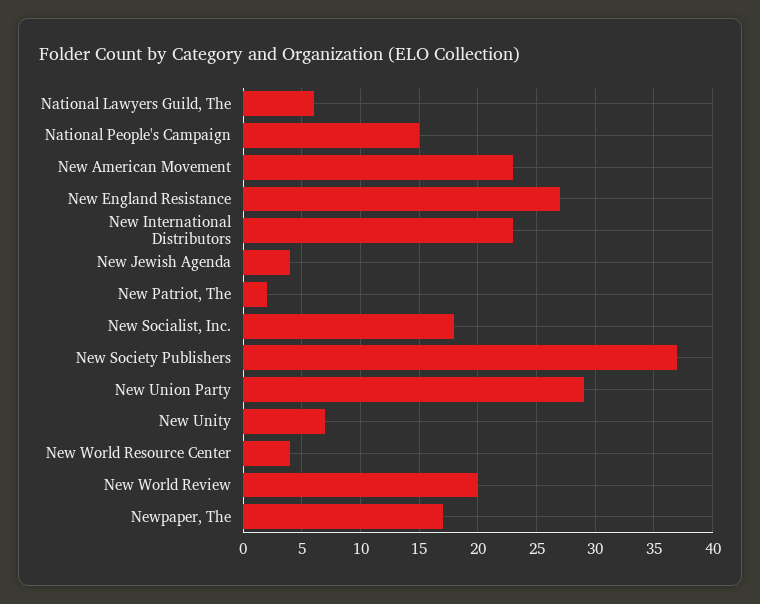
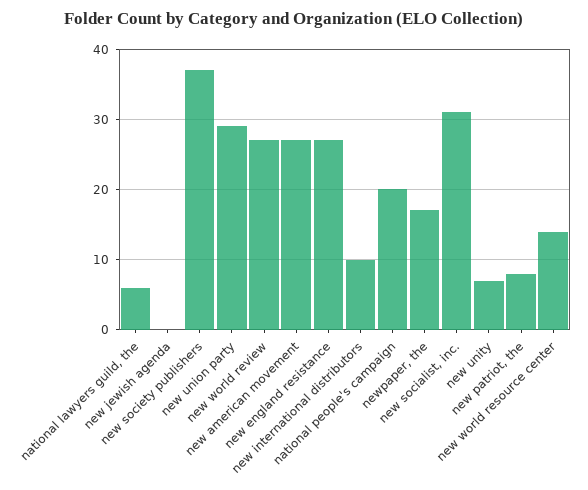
National People's Campaign: 15 -> 20
New American Movement: 23 -> 27
New International Distributors: 23 -> 10
New Jewish Agenda: 4 -> 0
New Patriot, The: 2 -> 8
New Socialist, Inc.: 18 -> 31
New World Resource Center: 4 -> 14
New World Review: 20 -> 27

